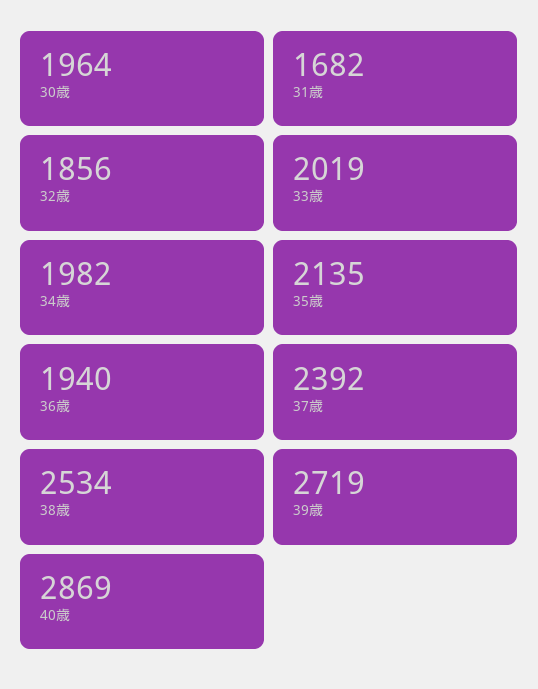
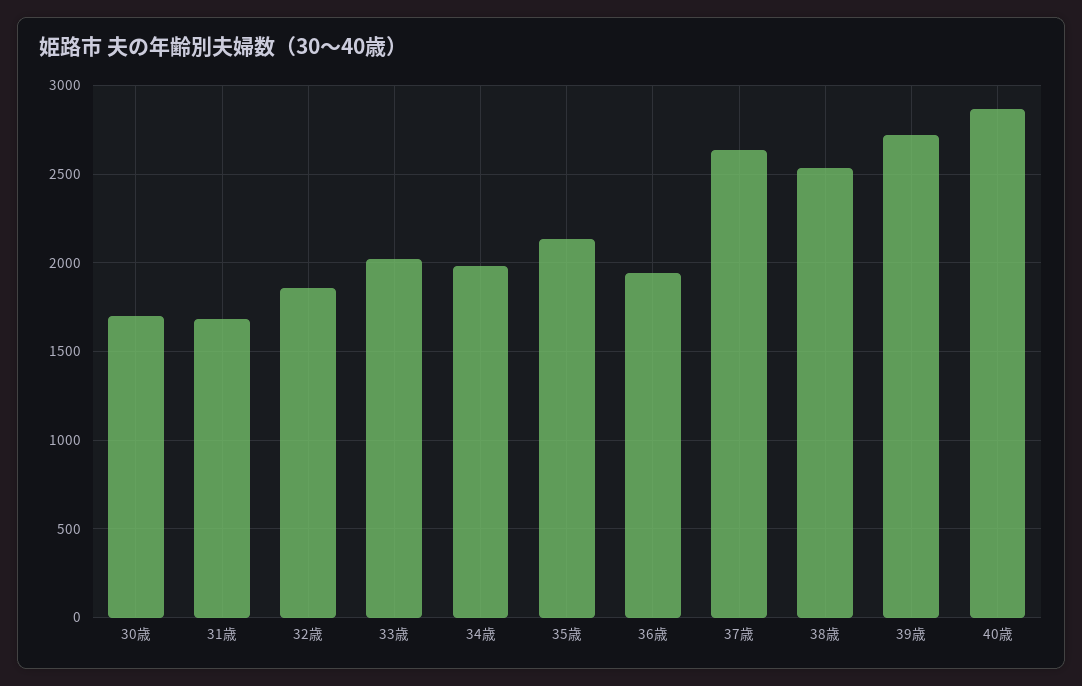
30歳: 1964 -> 1700
37歳: 2392 -> 2650

